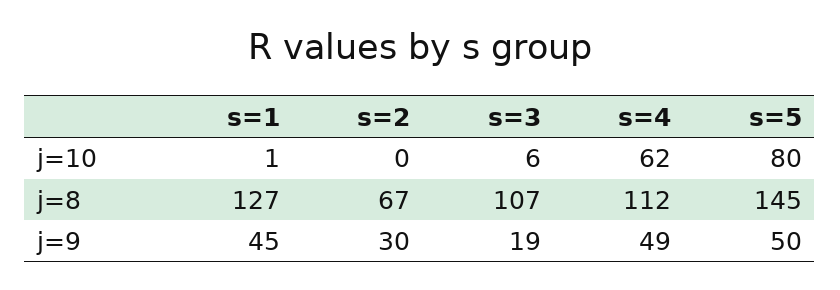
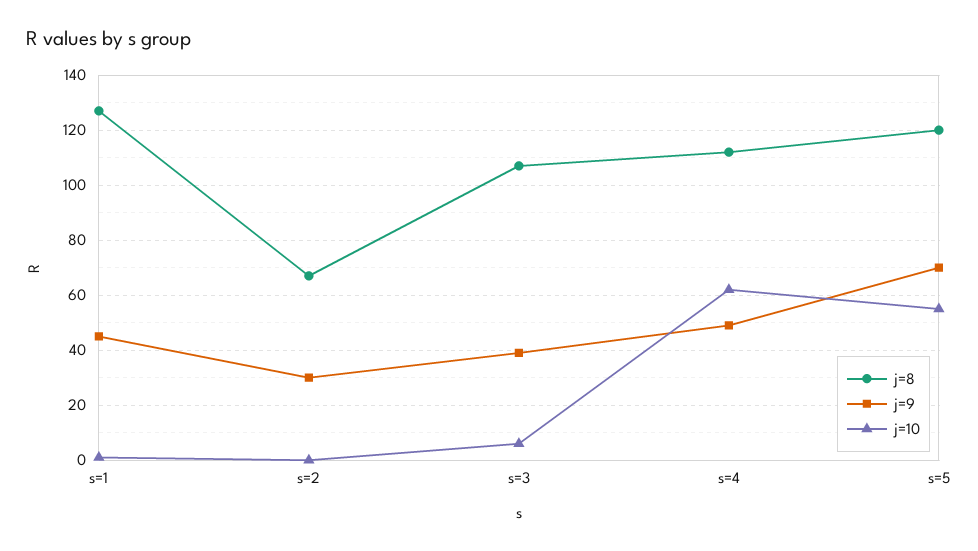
j=10, s=5: 80 -> 55
j=8, s=5: 145 -> 120
j=9, s=3: 19 -> 40
j=9, s=5: 50 -> 70

